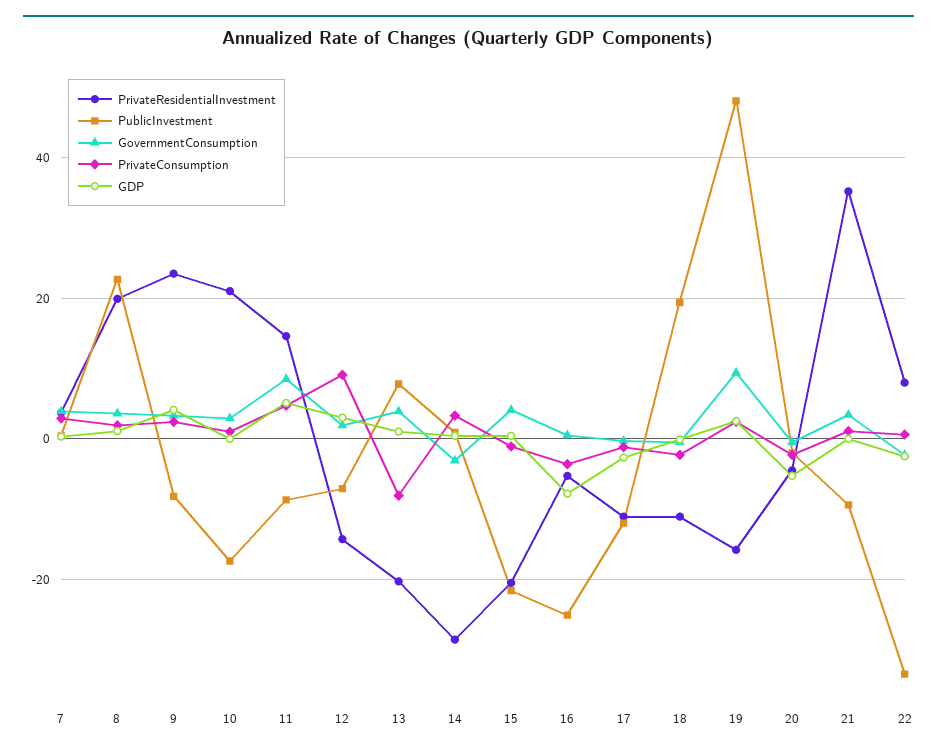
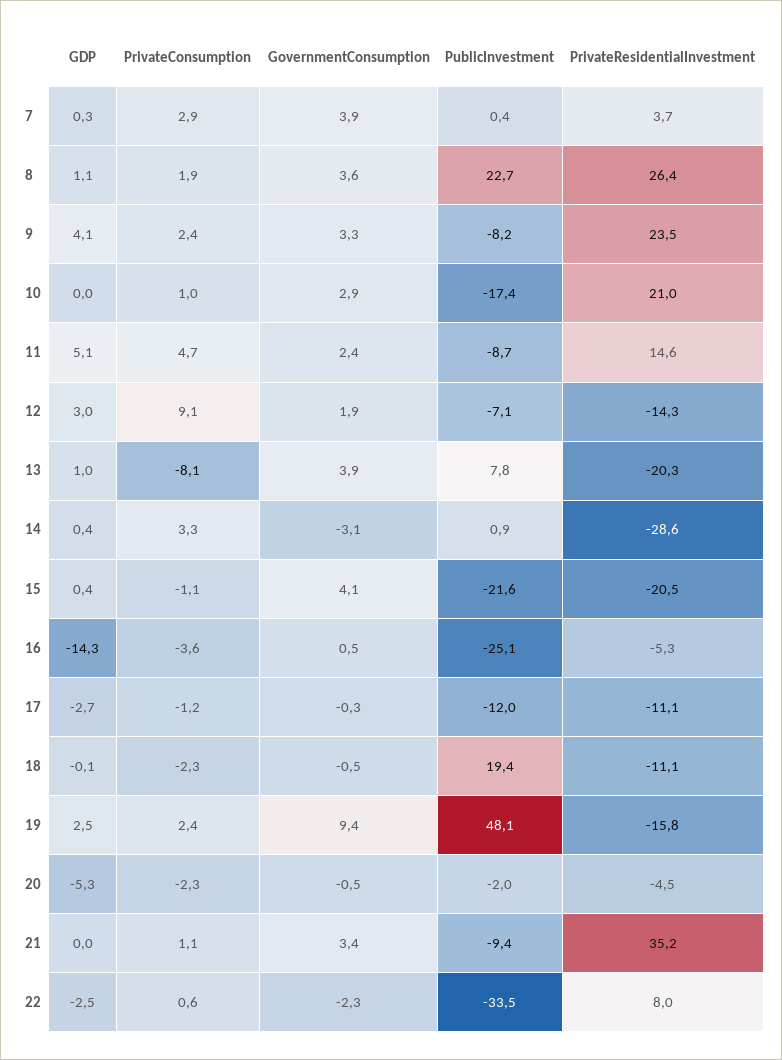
PrivateResidentialInvestment, 8: 20 -> 26.4
GovernmentConsumption, 11: 8 -> 2.4
GDP, 16: -8 -> -14.3

